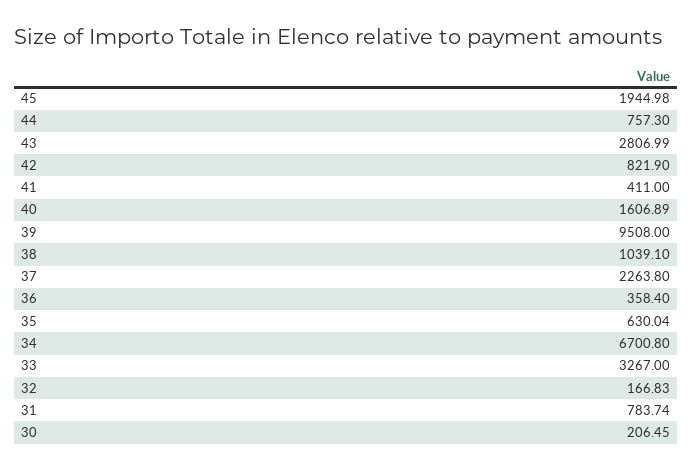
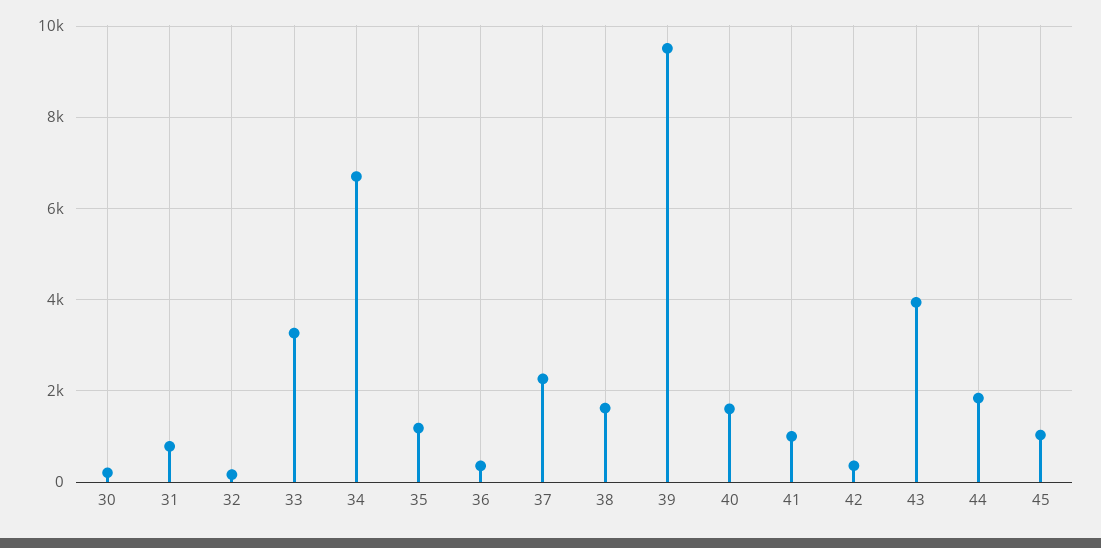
45: 1944.98 -> 1000
44: 757.3 -> 1800
43: 2806.99 -> 4000
42: 821.9 -> 400
41: 411 -> 1000
38: 1039.1 -> 1600
35: 630.04 -> 1200

